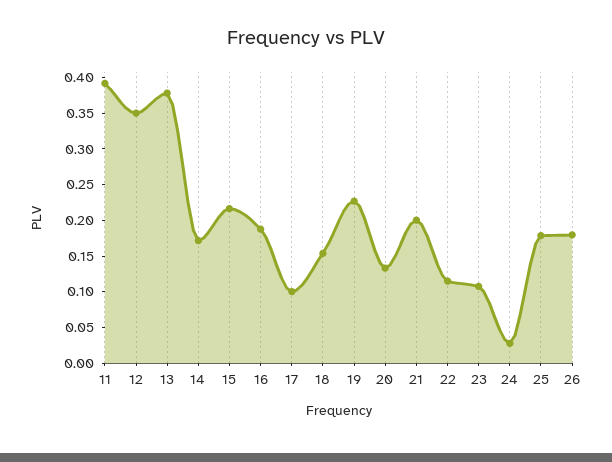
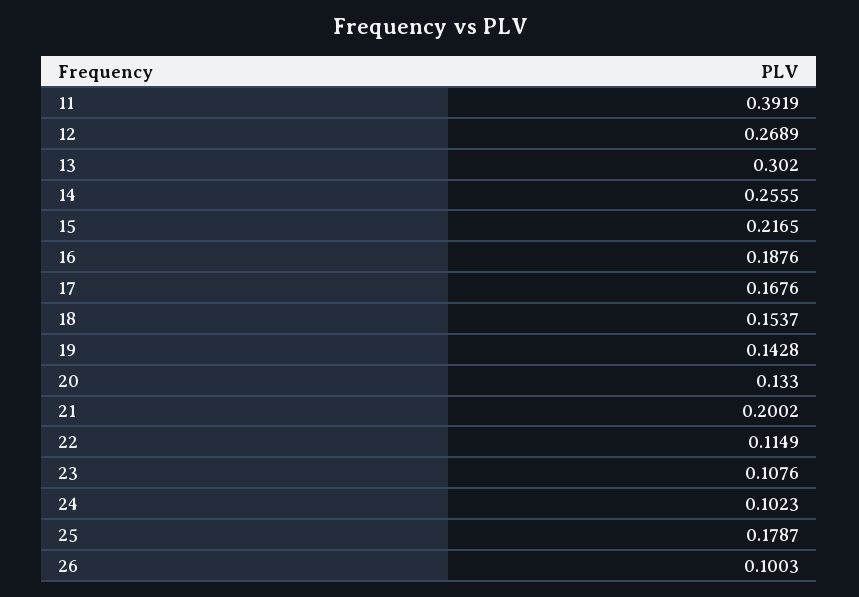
12: 0.35 -> 0.2689
13: 0.375 -> 0.302
14: 0.175 -> 0.2555
17: 0.1 -> 0.1676
19: 0.225 -> 0.1428
24: 0.025 -> 0.1023
26: 0.175 -> 0.1003

